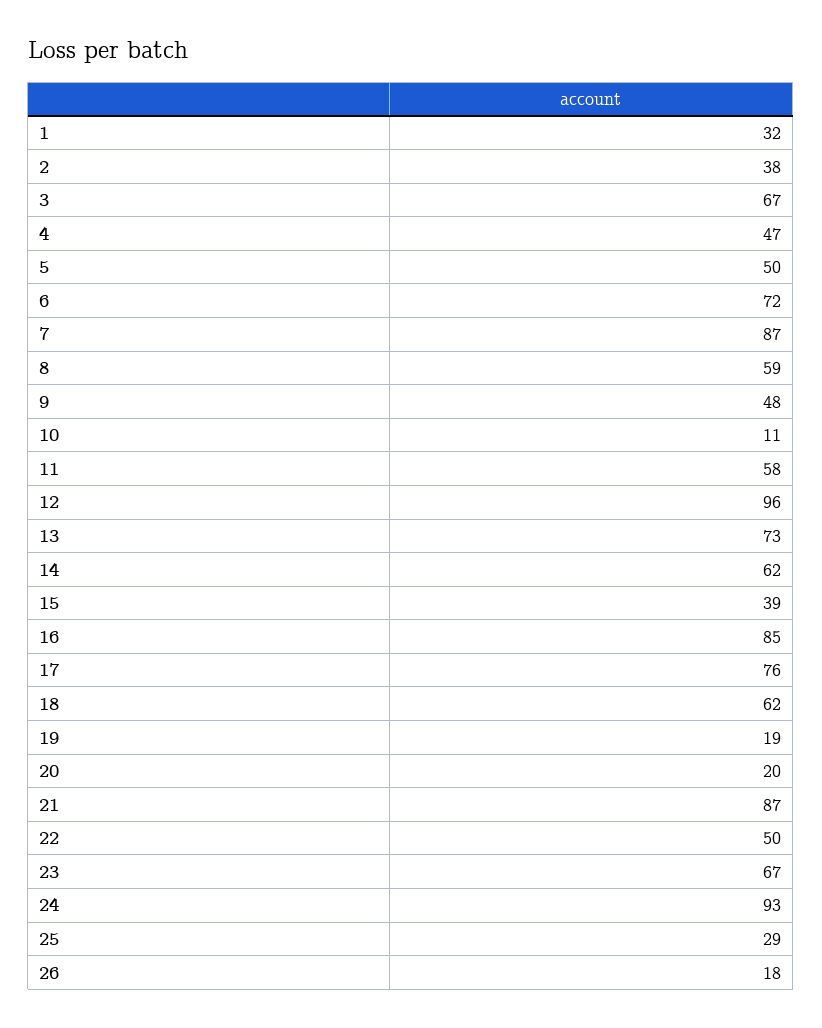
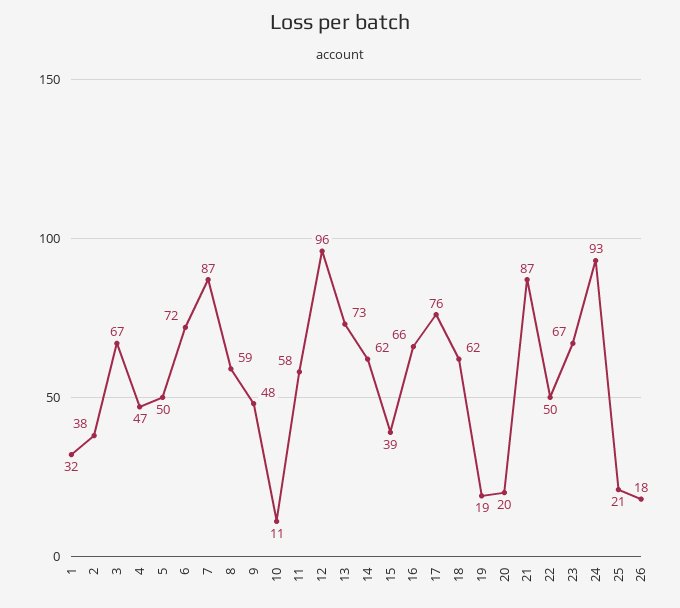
16: 85 -> 66
25: 29 -> 21

